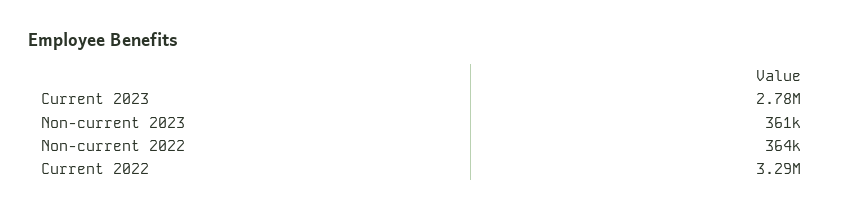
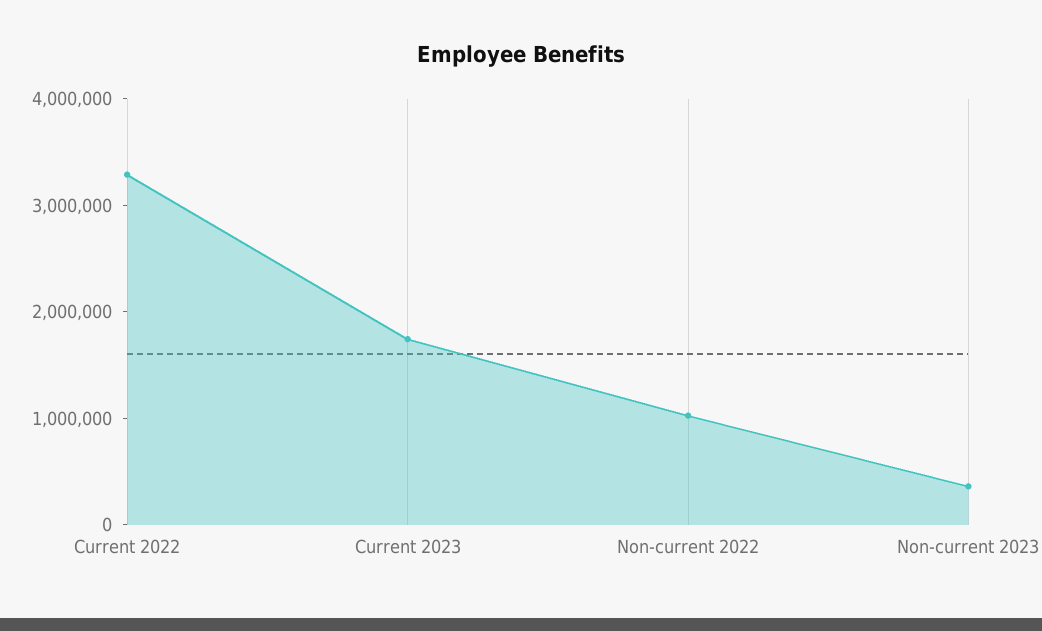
Current 2023: 2780000 -> 1800000
Non-current 2022: 364000 -> 1000000

